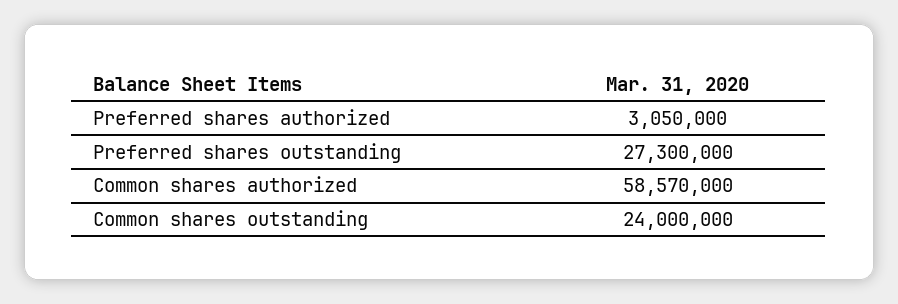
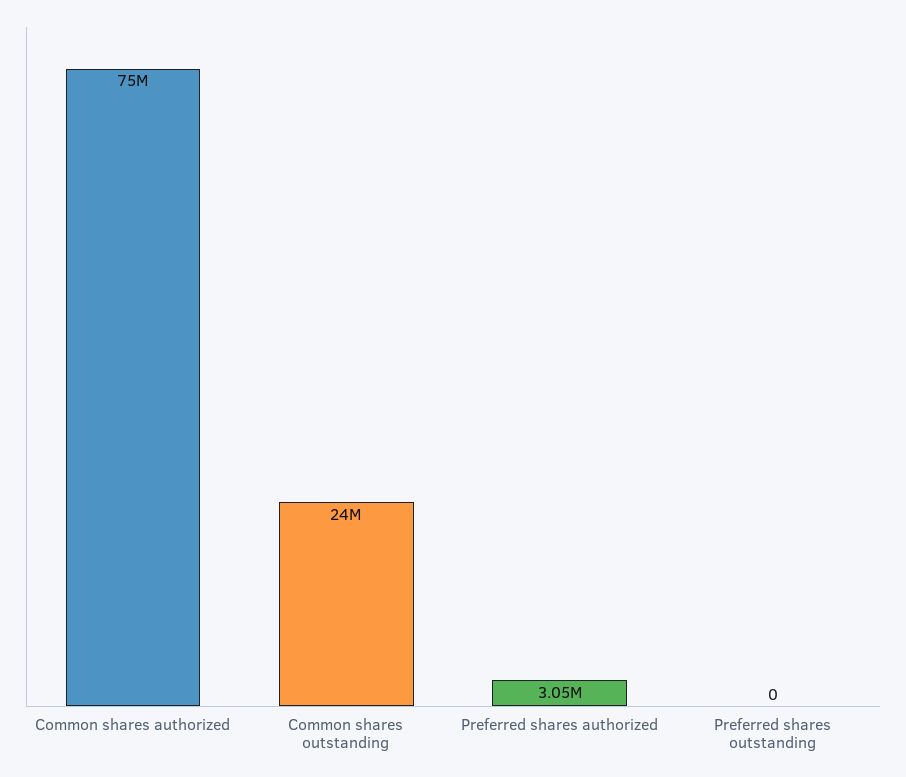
Preferred shares outstanding: 27300000 -> 0
Common shares authorized: 58570000 -> 75000000

